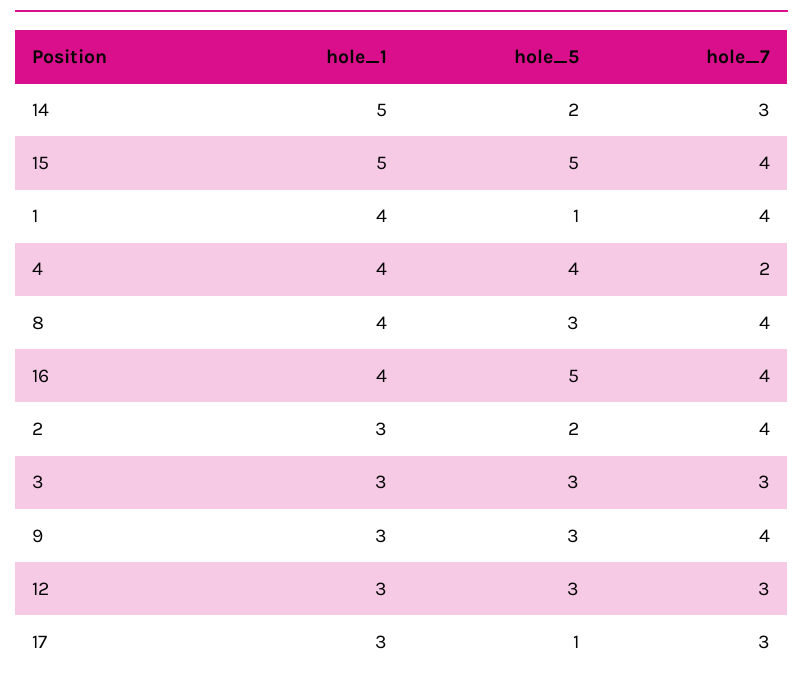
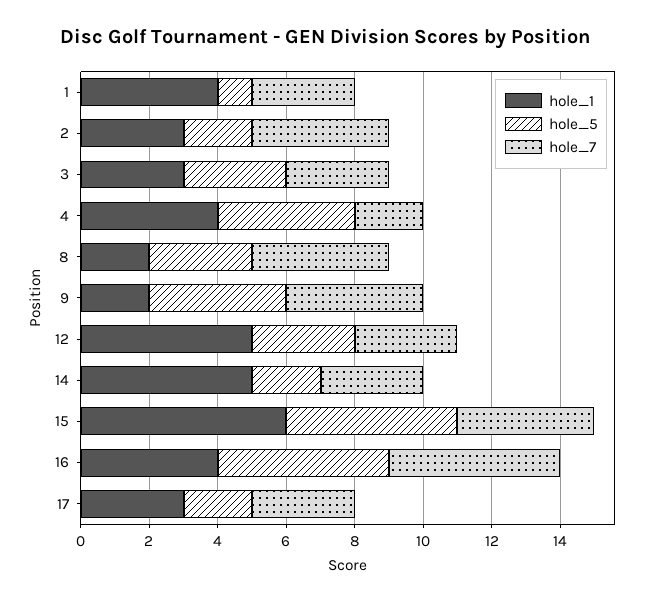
hole_1, 15: 5 -> 6
hole_7, 1: 4 -> 3
hole_1, 8: 4 -> 2
hole_7, 16: 4 -> 5
hole_1, 9: 3 -> 2
hole_5, 9: 3 -> 4
hole_1, 12: 3 -> 5
hole_5, 17: 1 -> 2

